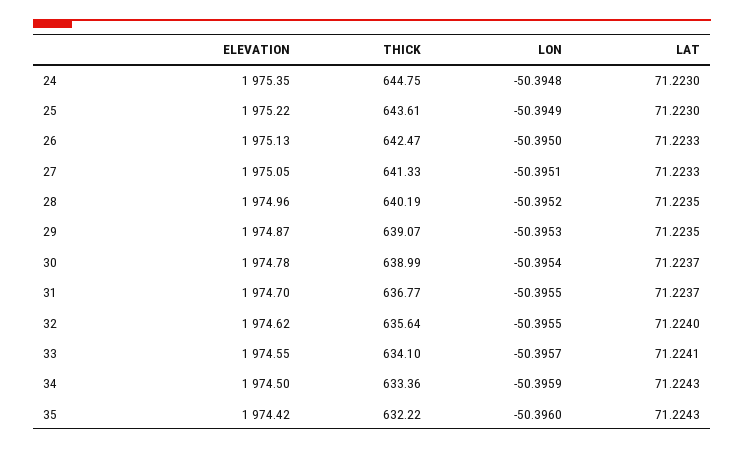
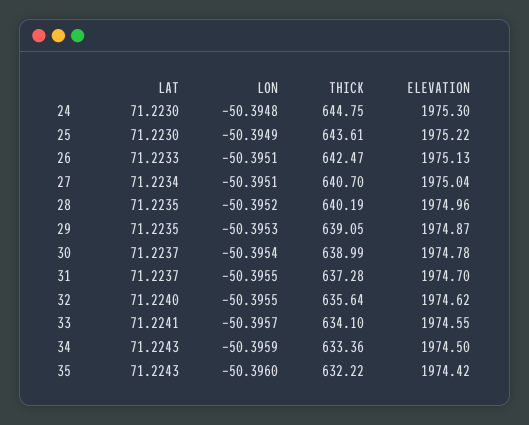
ELEVATION, 24: 1975.35 -> 1975.3
LON, 26: -50.395 -> -50.3951
ELEVATION, 27: 1975.05 -> 1975.04
THICK, 27: 641.33 -> 640.7
LAT, 27: 71.2233 -> 71.2234
THICK, 29: 639.07 -> 639.05
THICK, 31: 636.77 -> 637.28

